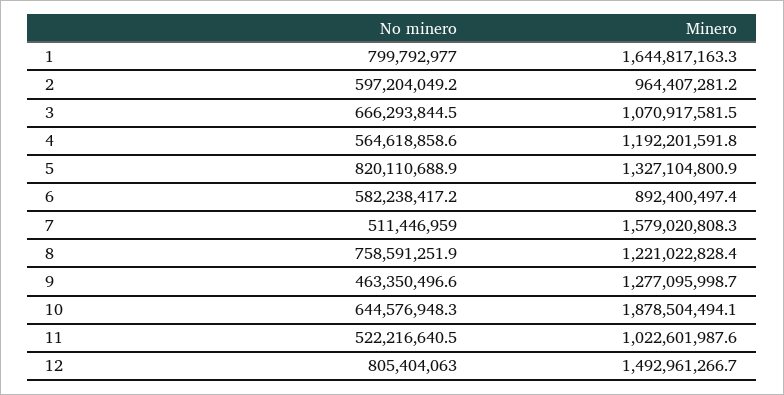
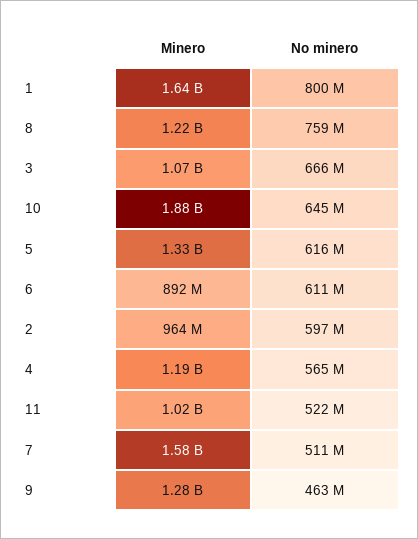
No minero, 5: 820110688.9 -> 616000000
No minero, 6: 582238417.2 -> 611000000
No minero, 12: 805404063 -> none
Minero, 12: 1492961266.7 -> none

